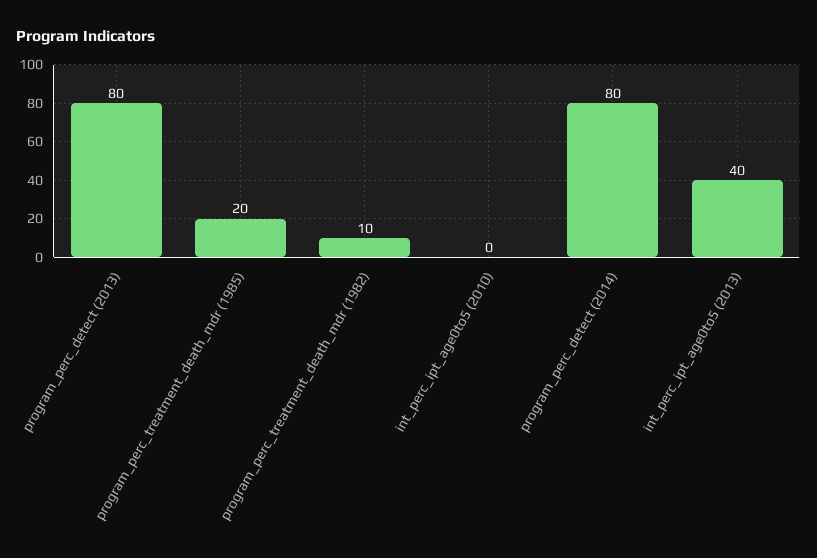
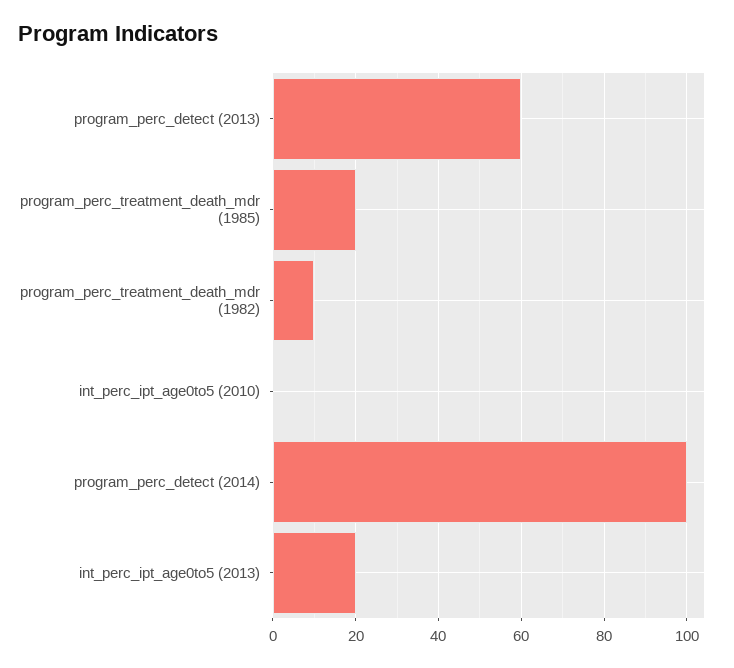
program_perc_detect (2013): 80 -> 60
program_perc_detect (2014): 80 -> 100
int_perc_ipt_age0to5 (2013): 40 -> 20

